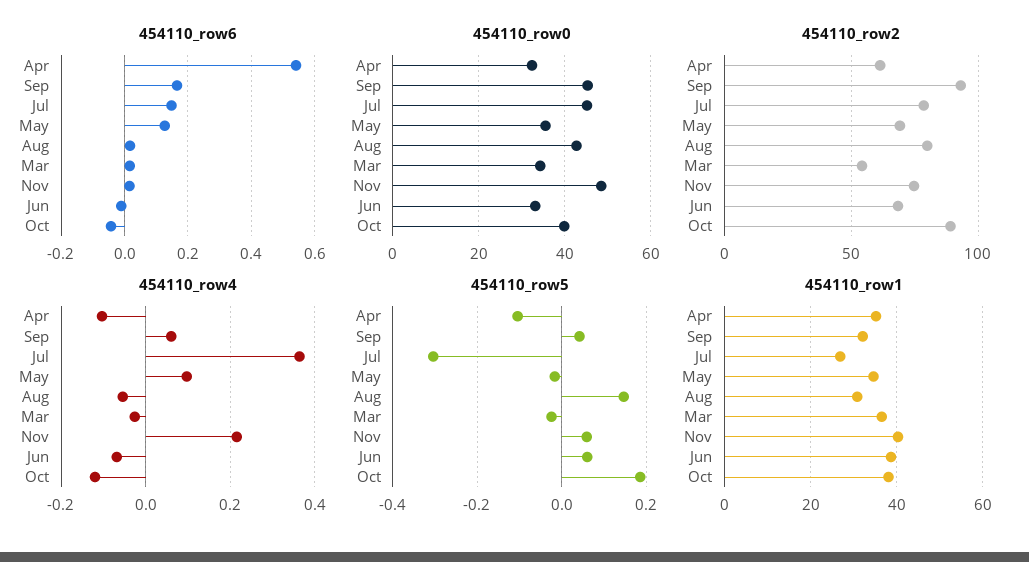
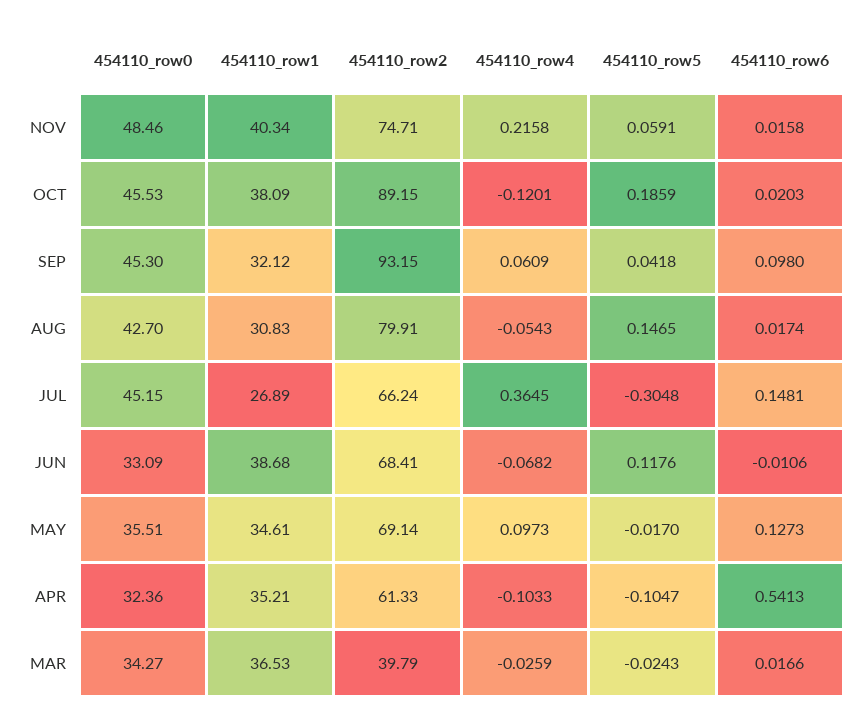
454110_row6, Sep: 0.16 -> 0.098
454110_row6, Oct: -0.04 -> 0.0203
454110_row0, Oct: 40 -> 45.53
454110_row2, Jul: 80 -> 66.24
454110_row2, Mar: 55 -> 39.79
454110_row5, Jun: 0.06 -> 0.1176

